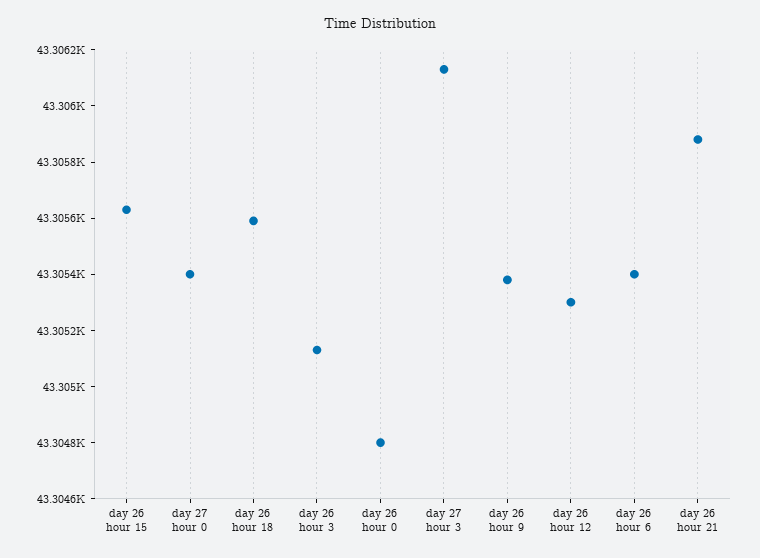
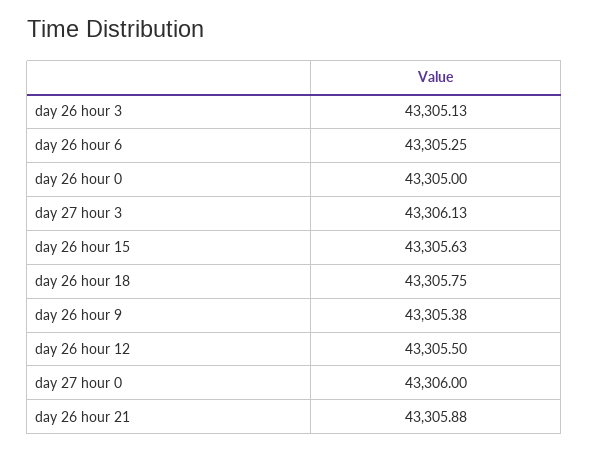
day 27 hour 0: 43305.4 -> 43306
day 26 hour 18: 43305.6 -> 43305.75
day 26 hour 0: 43304.8 -> 43305
day 26 hour 12: 43305.3 -> 43305.5
day 26 hour 6: 43305.4 -> 43305.25

